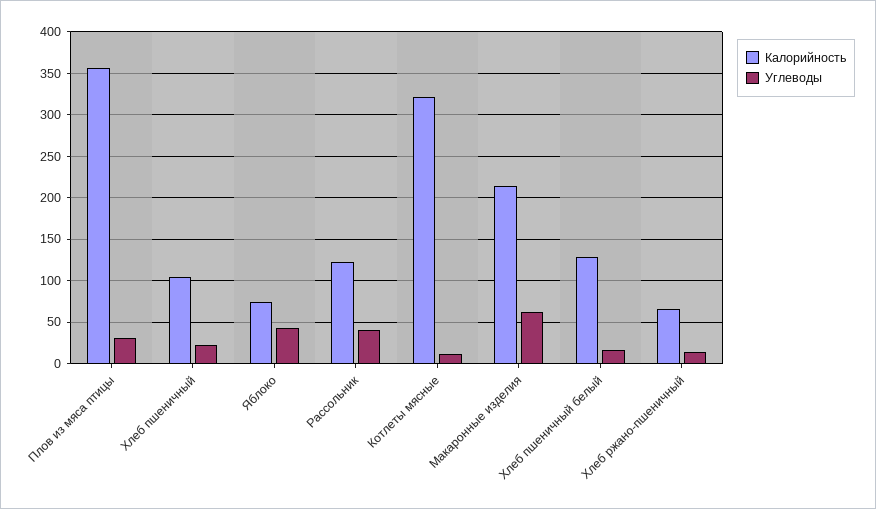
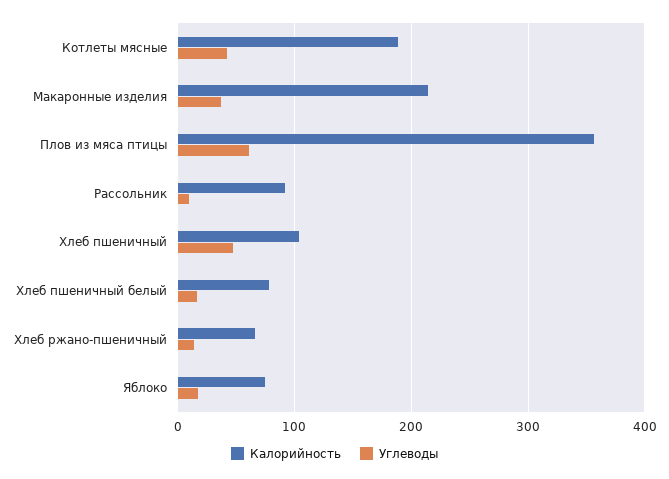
Углеводы, Плов из мяса птицы: 30 -> 60
Углеводы, Хлеб пшеничный: 20 -> 50
Углеводы, Яблоко: 40 -> 20
Калорийность, Рассольник: 120 -> 90
Углеводы, Рассольник: 40 -> 10
Калорийность, Котлеты мясные: 320 -> 190
Углеводы, Котлеты мясные: 10 -> 40
Углеводы, Макаронные изделия: 60 -> 40
Калорийность, Хлеб пшеничный белый: 130 -> 80

